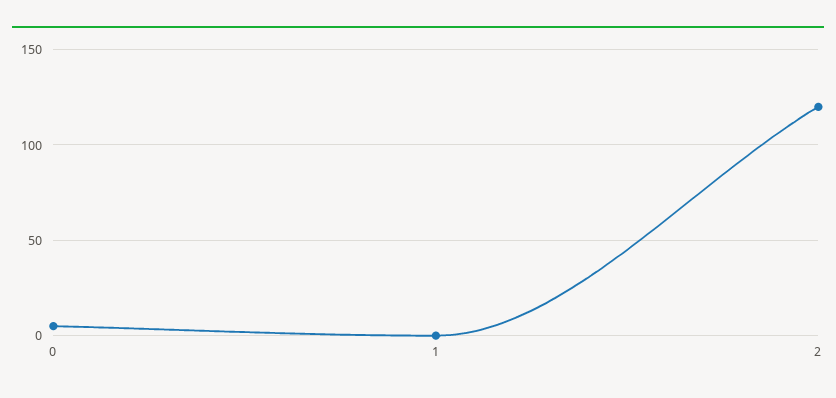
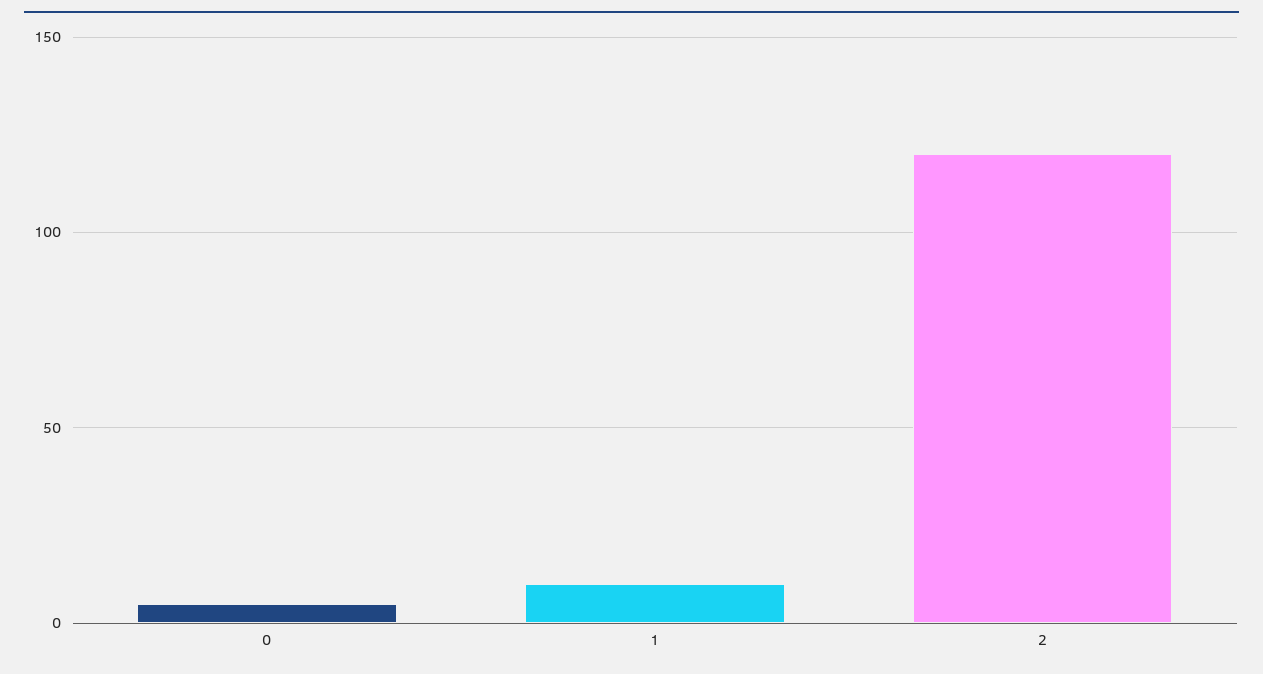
1: 0 -> 10

